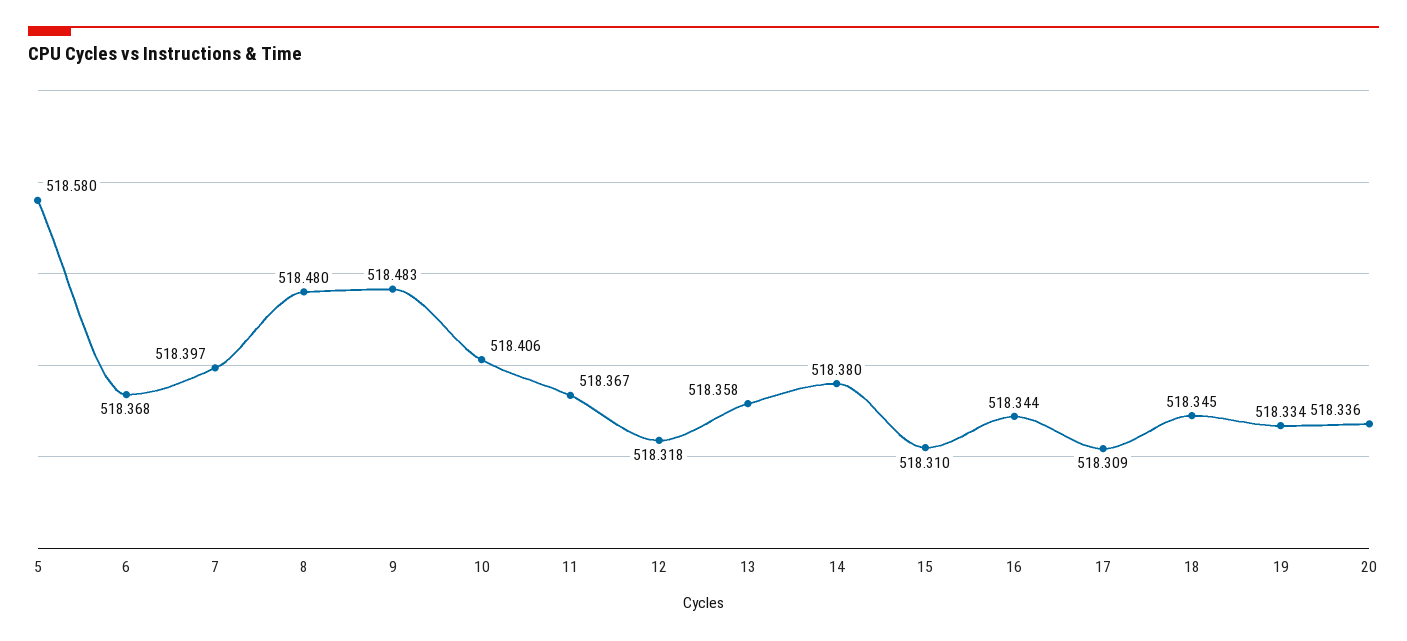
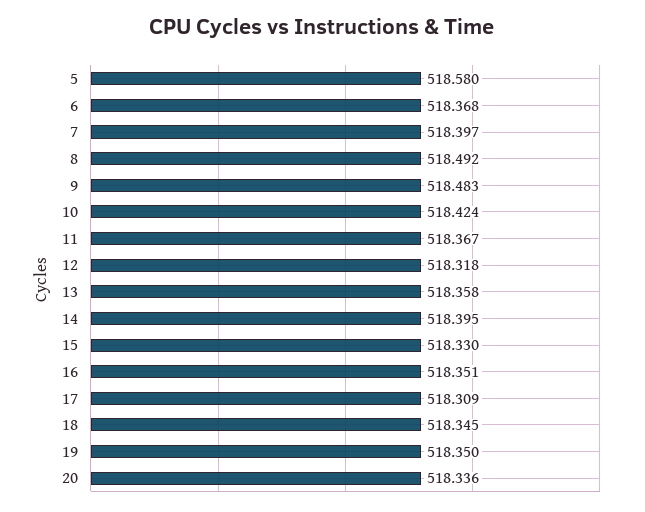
8: 518.48 -> 518.492
10: 518.406 -> 518.424
14: 518.38 -> 518.395
15: 518.31 -> 518.33
16: 518.344 -> 518.351
19: 518.334 -> 518.35

